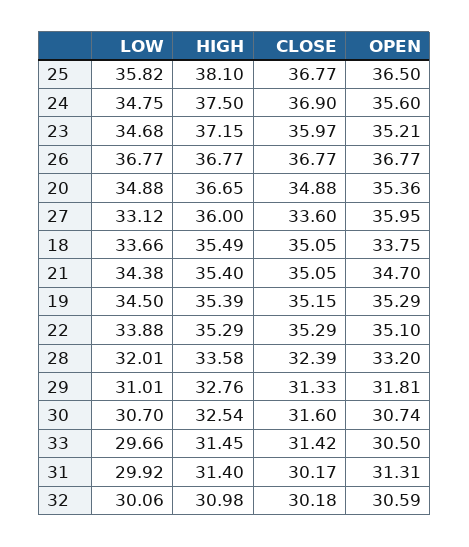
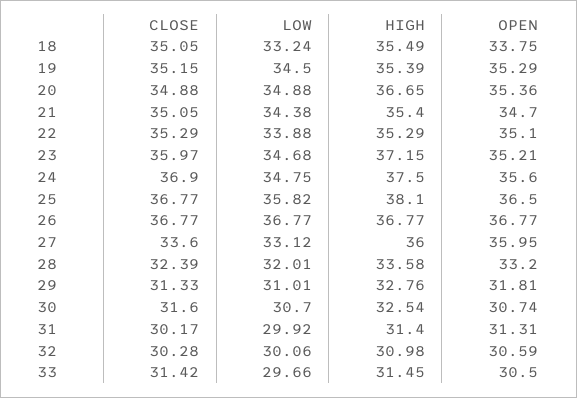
LOW, 18: 33.66 -> 33.24
CLOSE, 32: 30.18 -> 30.28

